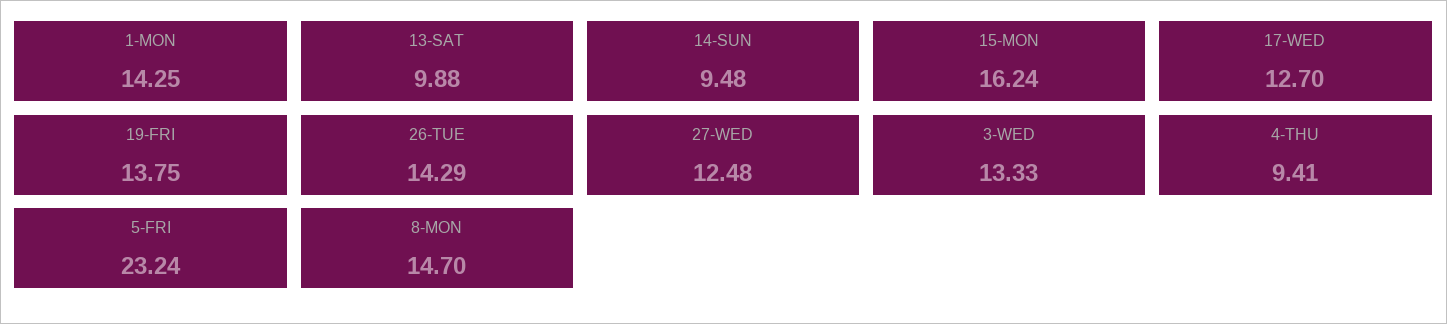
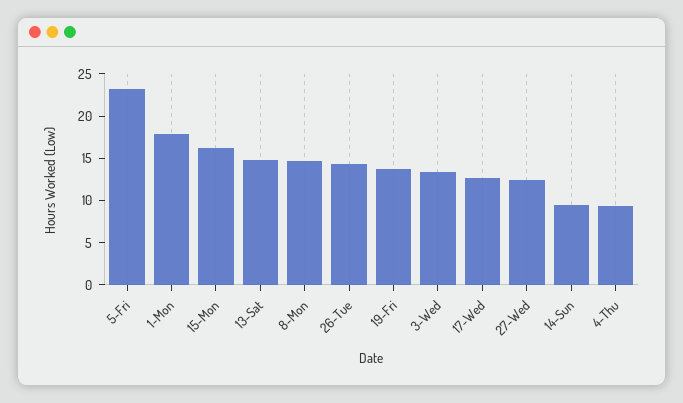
1-MON: 14.25 -> 18
13-SAT: 9.88 -> 15

